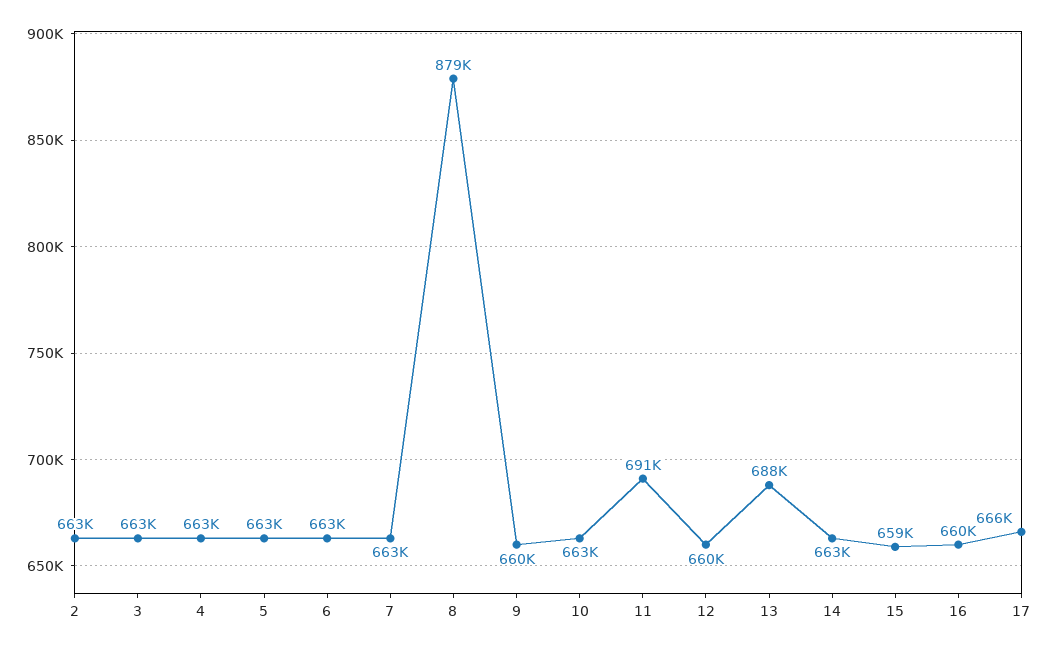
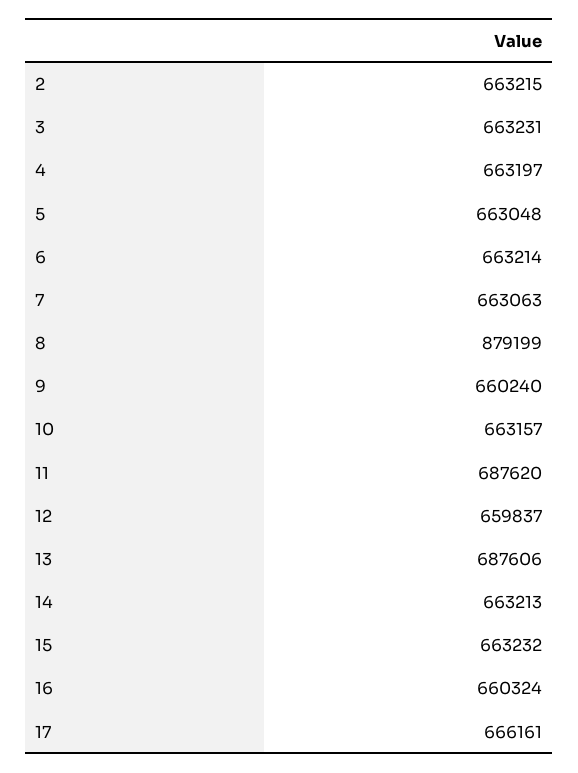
11: 691000 -> 687620
15: 659000 -> 663232

